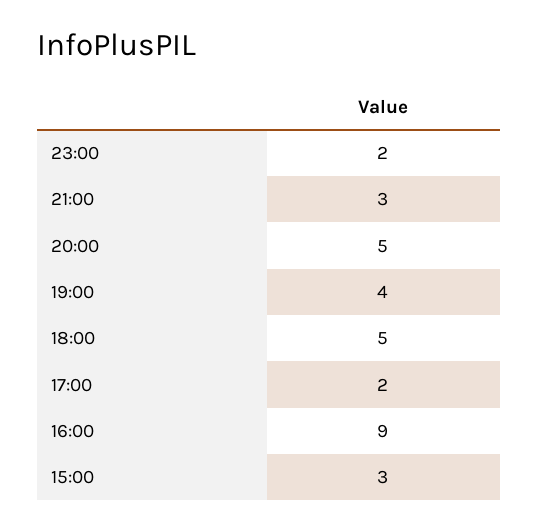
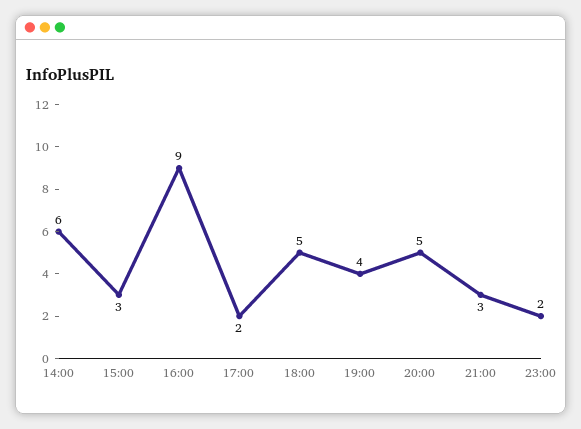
14:00: none -> 6

